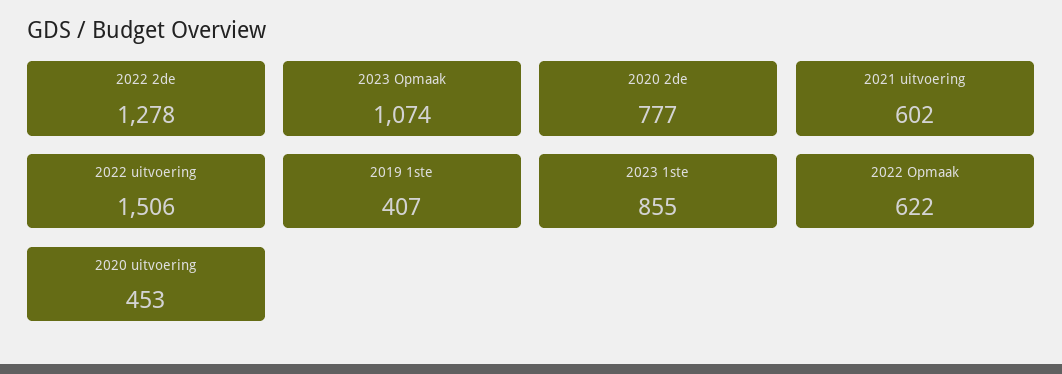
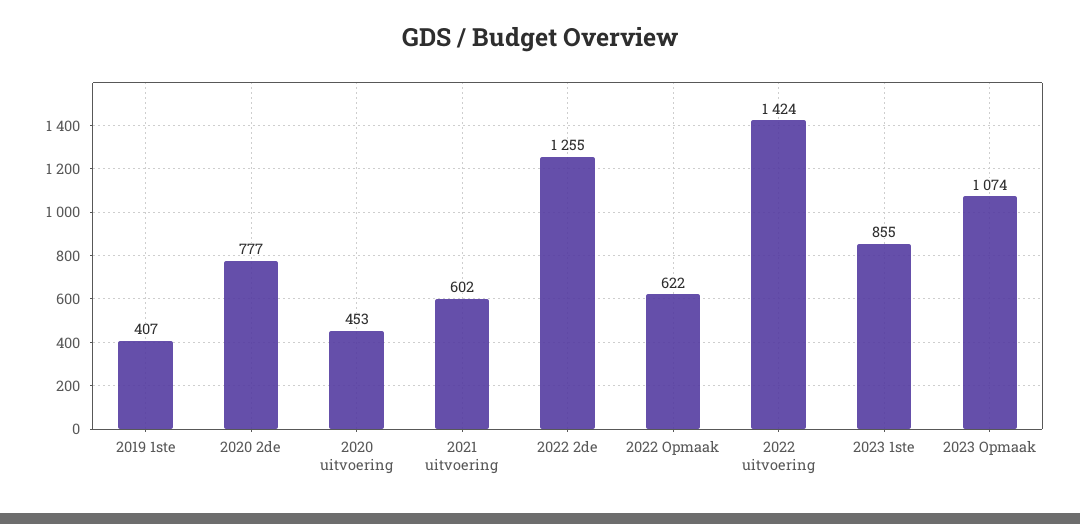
2022 2de: 1278 -> 1255
2022 uitvoering: 1506 -> 1424

